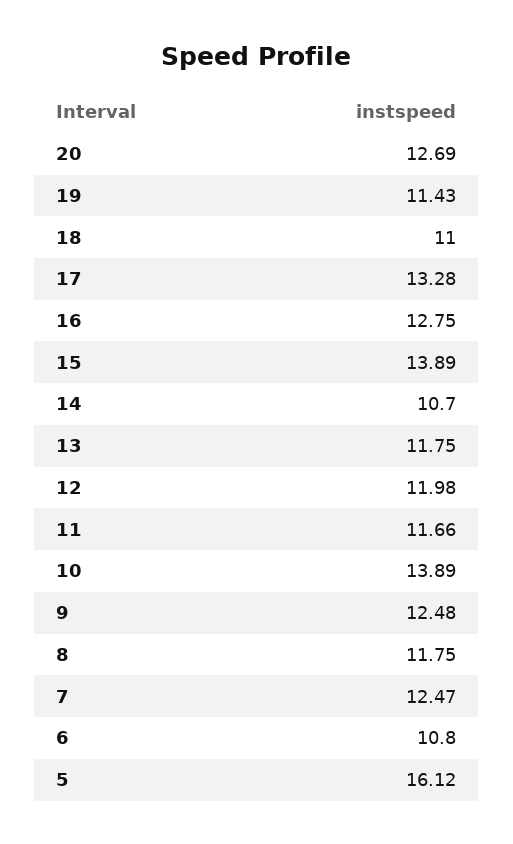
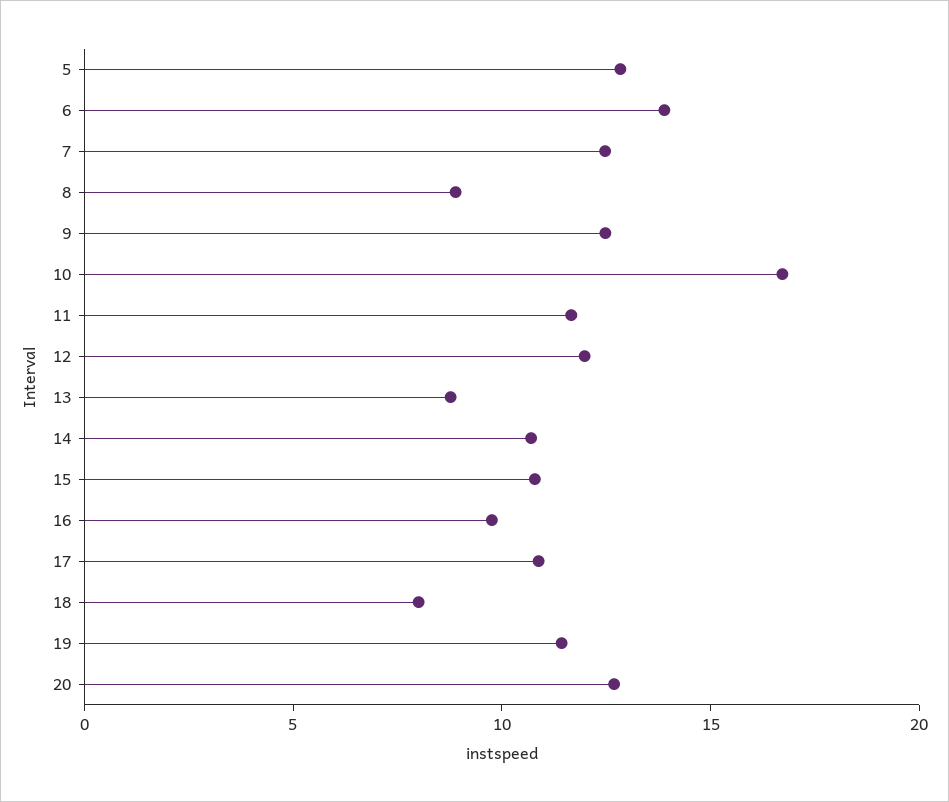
18: 11 -> 8
17: 13.28 -> 11
16: 12.75 -> 10
15: 13.89 -> 11
13: 11.75 -> 9
10: 13.89 -> 17
8: 11.75 -> 9
6: 10.8 -> 14
5: 16.12 -> 13

